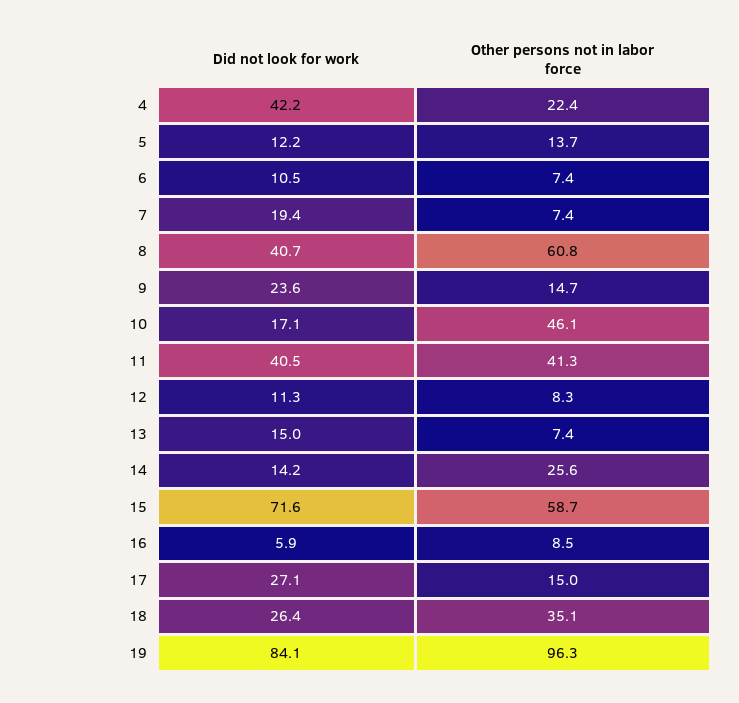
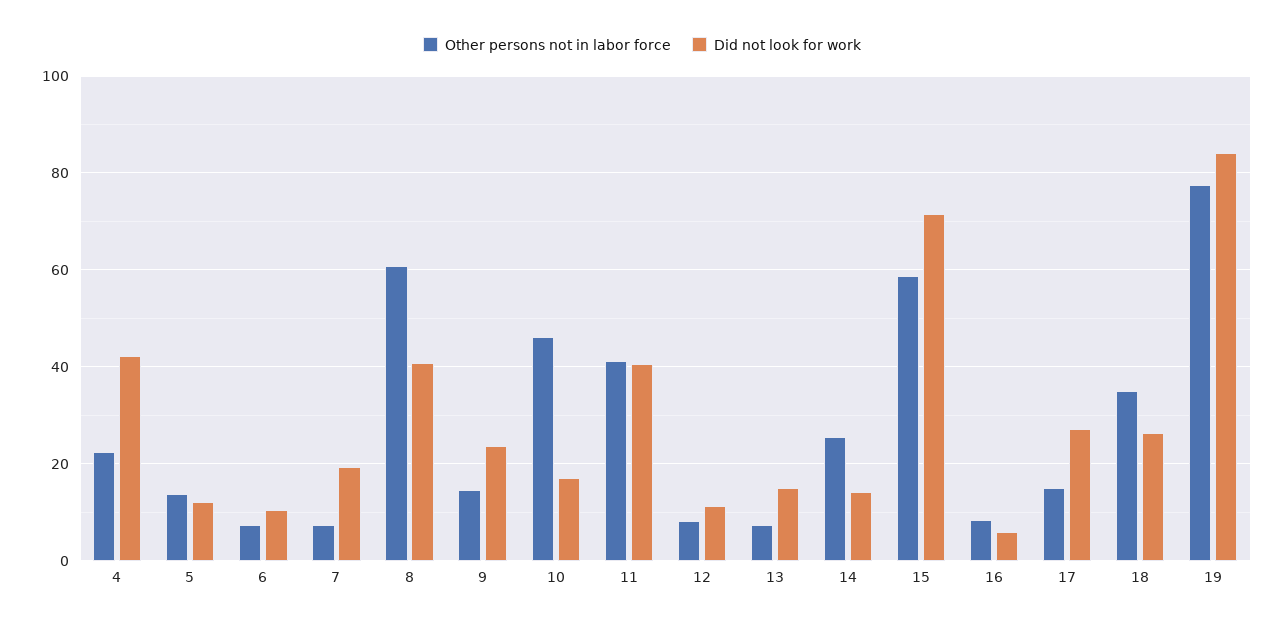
Other persons not in labor force, 19: 96.3 -> 78

